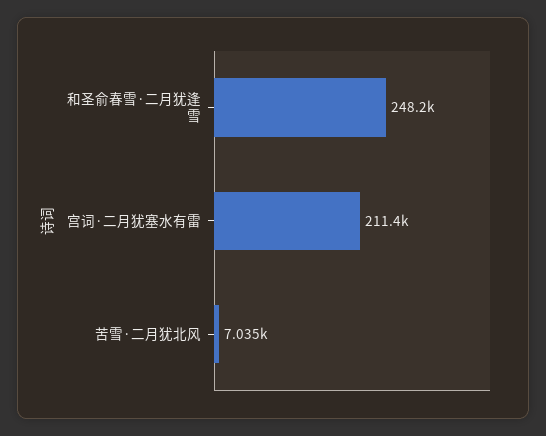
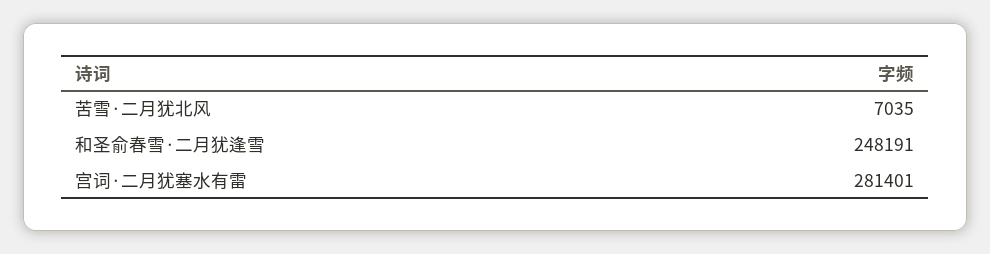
宫词·二月犹塞水有雷: 211400 -> 281401

